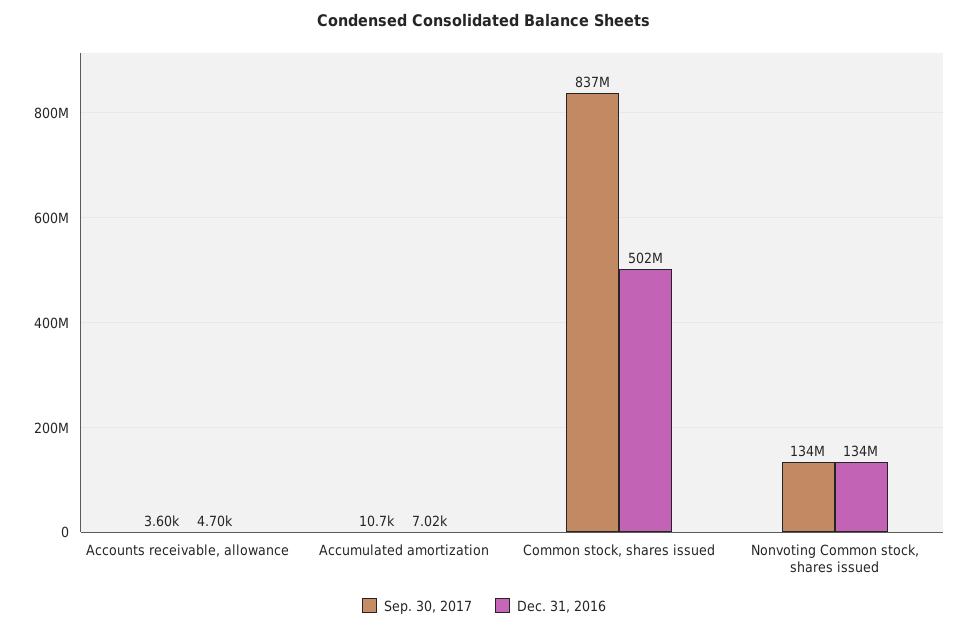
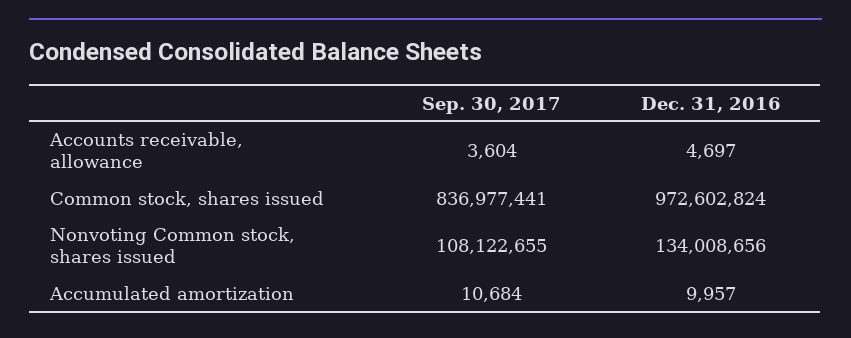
Dec. 31, 2016, Accumulated amortization: 7020 -> 9957
Dec. 31, 2016, Common stock, shares issued: 502000000 -> 972602824
Sep. 30, 2017, Nonvoting Common stock, shares issued: 134000000 -> 108122655

